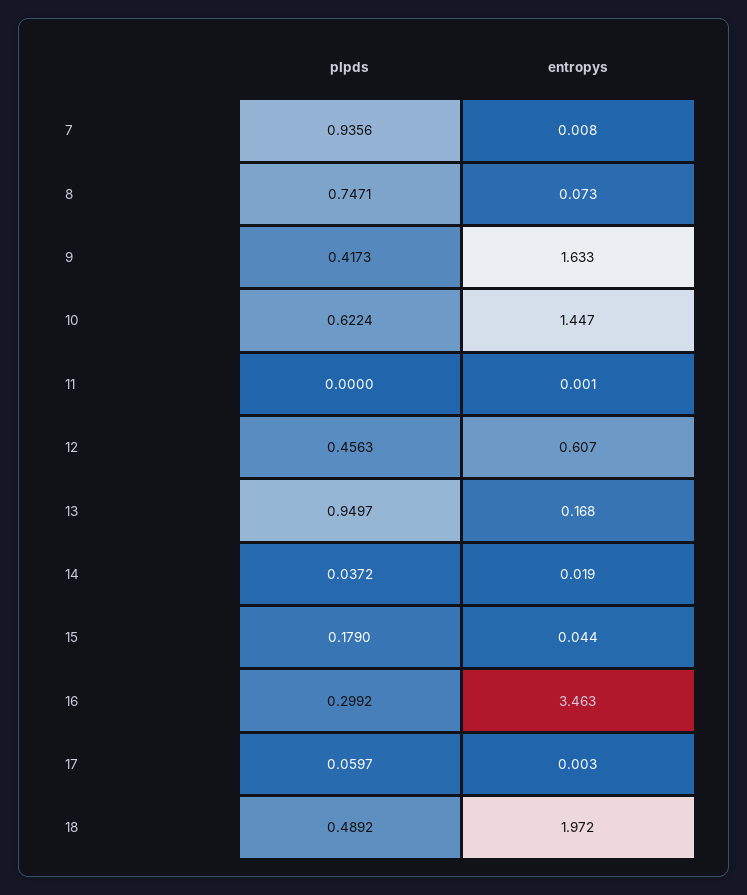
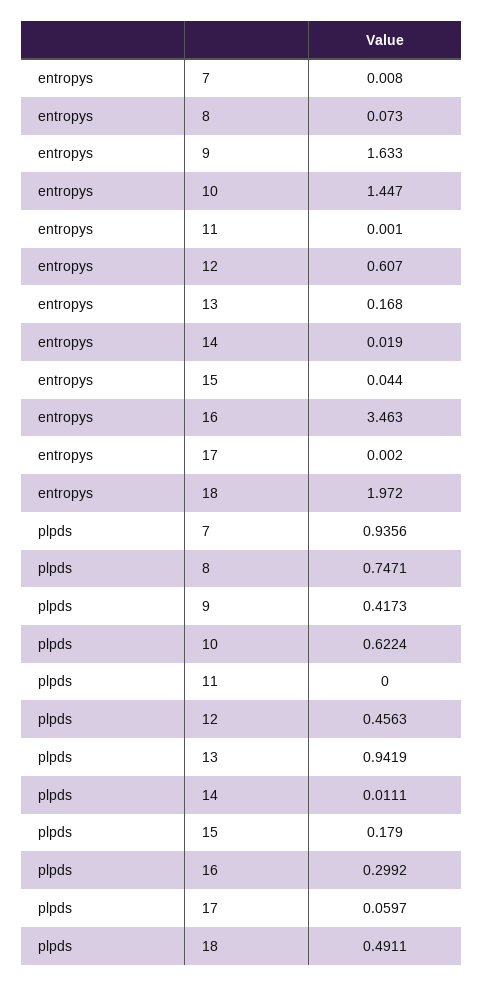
plpds, 13: 0.9497 -> 0.9419
plpds, 14: 0.0372 -> 0.0111
entropys, 17: 0.003 -> 0.002
plpds, 18: 0.4892 -> 0.4911

